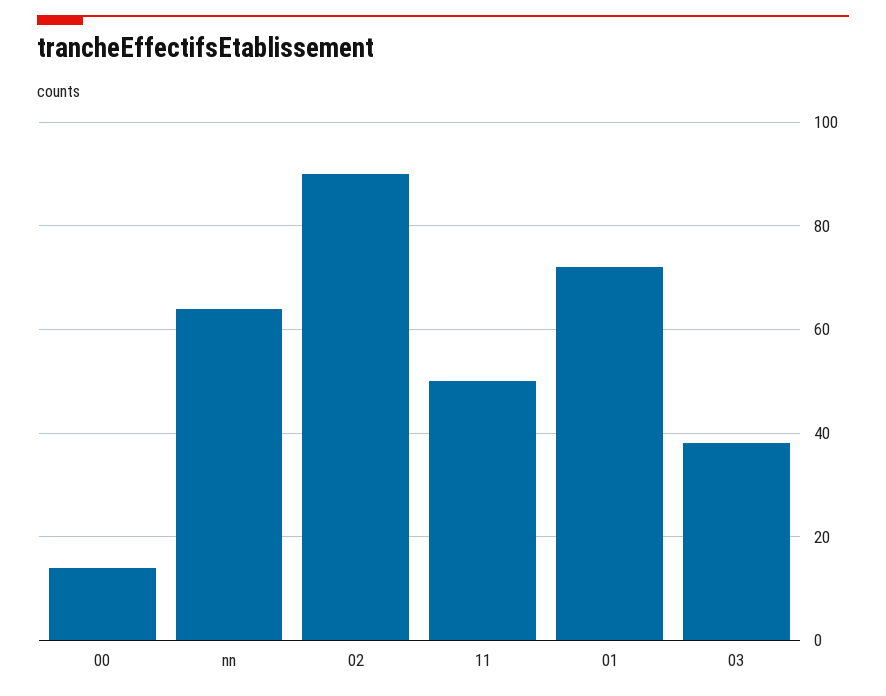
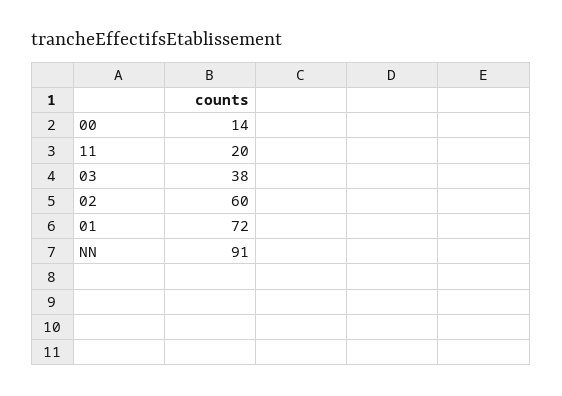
nn: 65 -> 91
02: 90 -> 60
11: 50 -> 20

